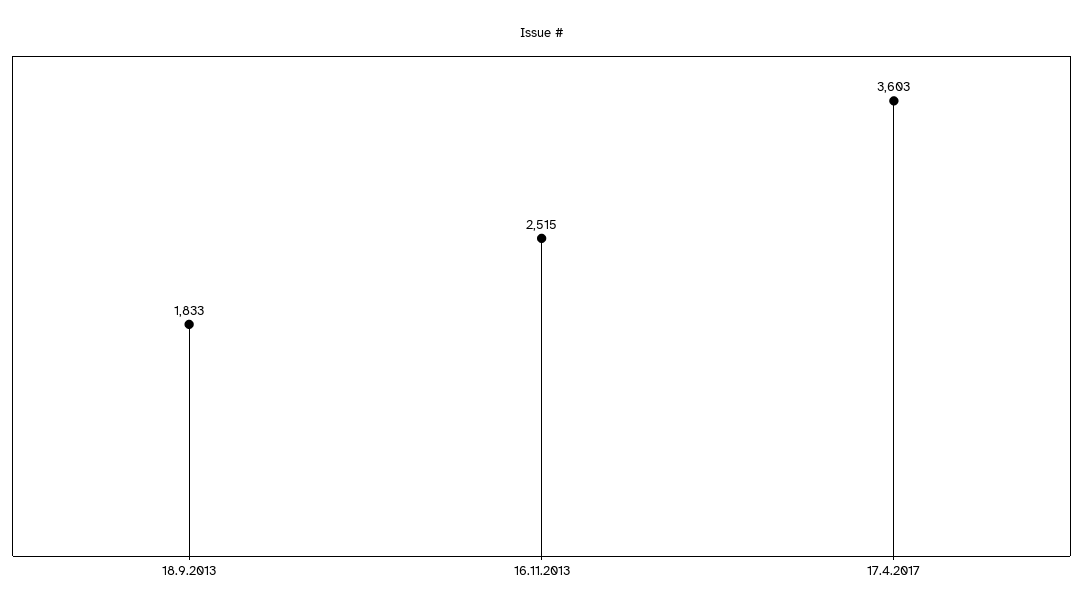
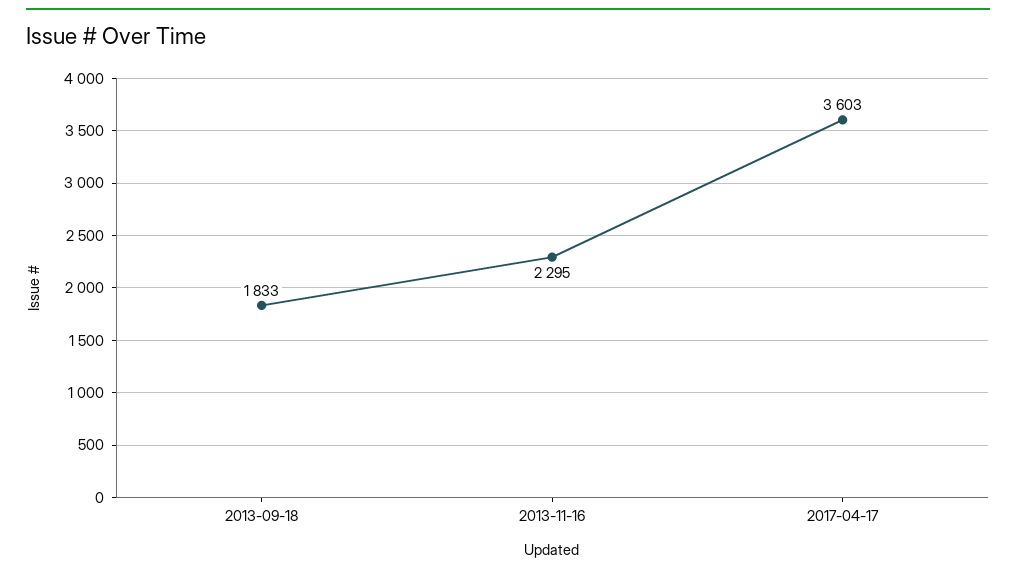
16.11.2013: 2515 -> 2295

